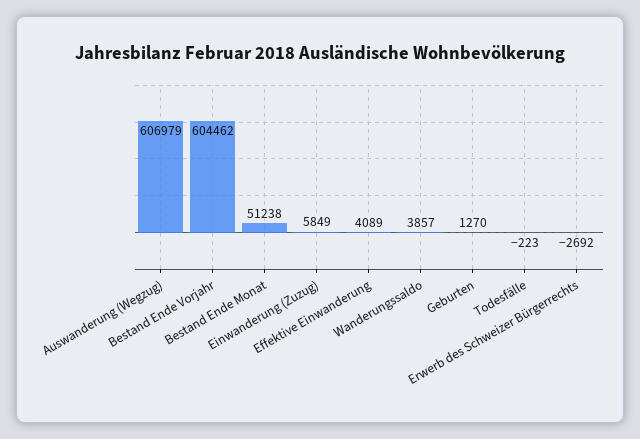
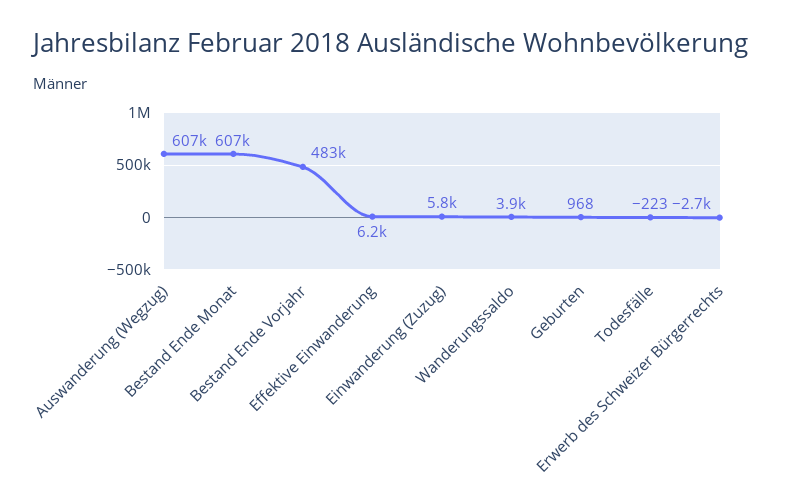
Bestand Ende Vorjahr: 604462 -> 483000
Bestand Ende Monat: 51238 -> 607000
Effektive Einwanderung: 4089 -> 6200
Geburten: 1270 -> 968

